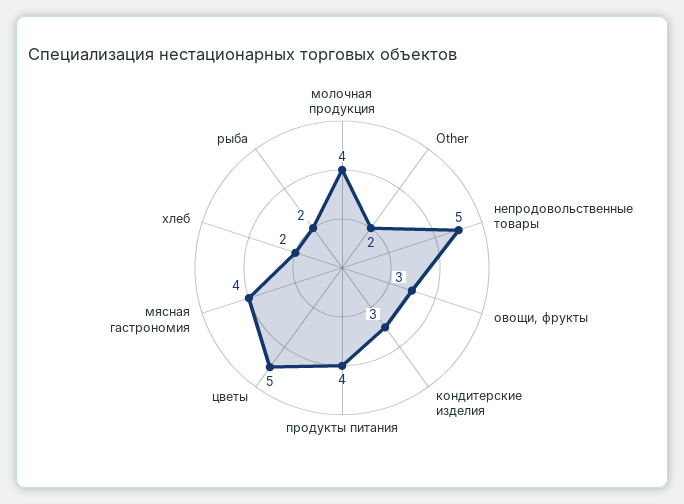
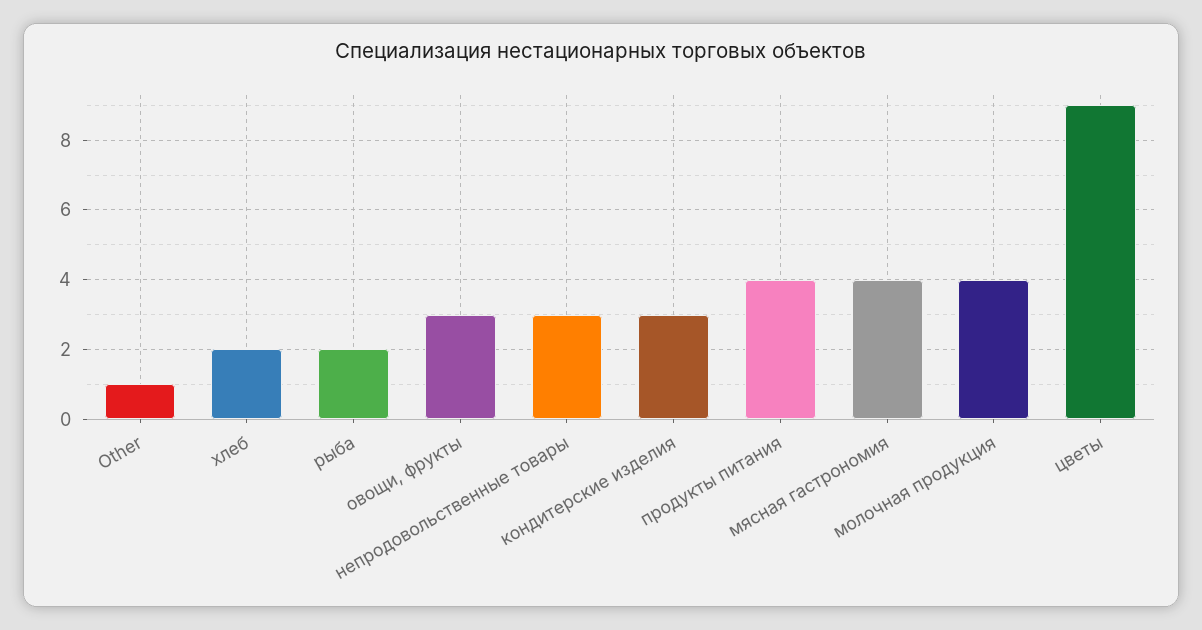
Other: 2 -> 1
непродовольственные товары: 5 -> 3
цветы: 5 -> 9

